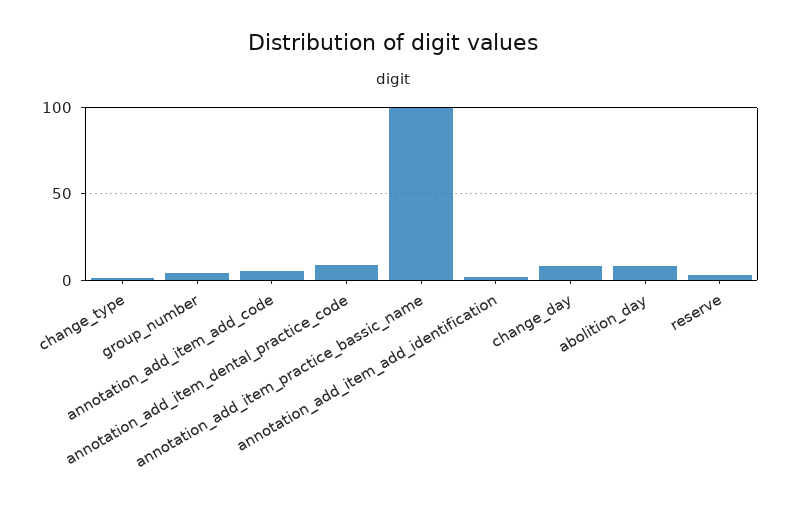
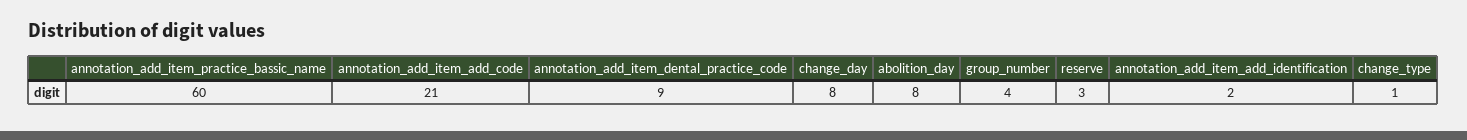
annotation_add_item_add_code: 5 -> 21
annotation_add_item_practice_bassic_name: 100 -> 60

